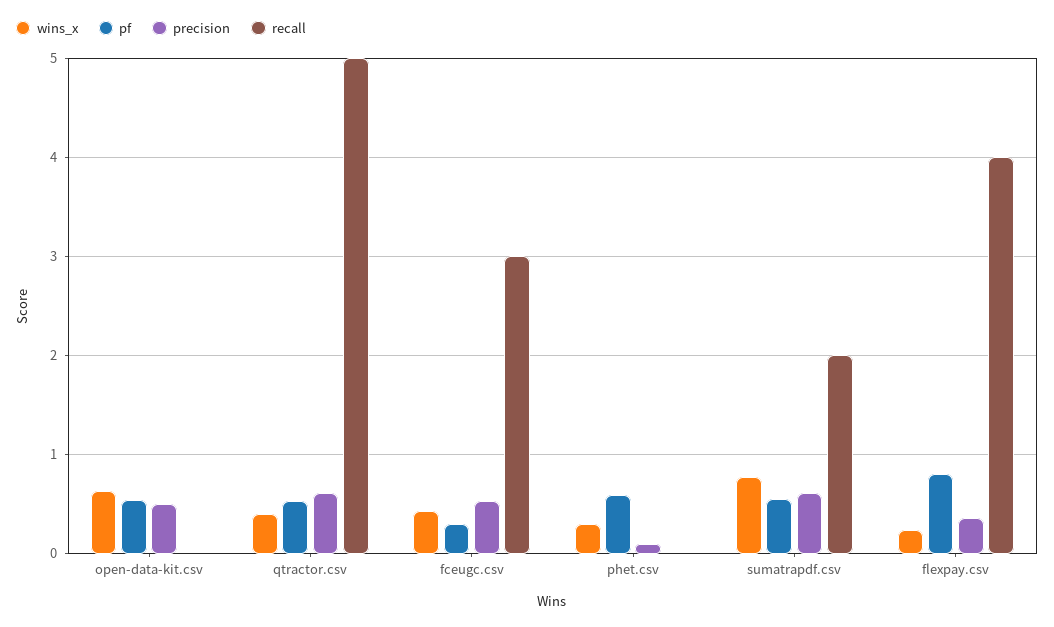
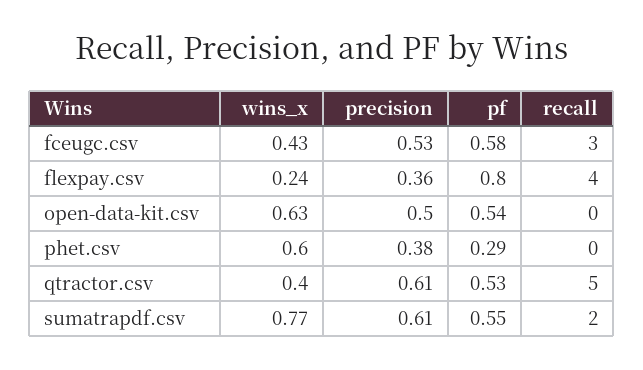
pf, fceugc.csv: 0.3 -> 0.58
wins_x, phet.csv: 0.3 -> 0.6
pf, phet.csv: 0.6 -> 0.29
precision, phet.csv: 0.1 -> 0.38

